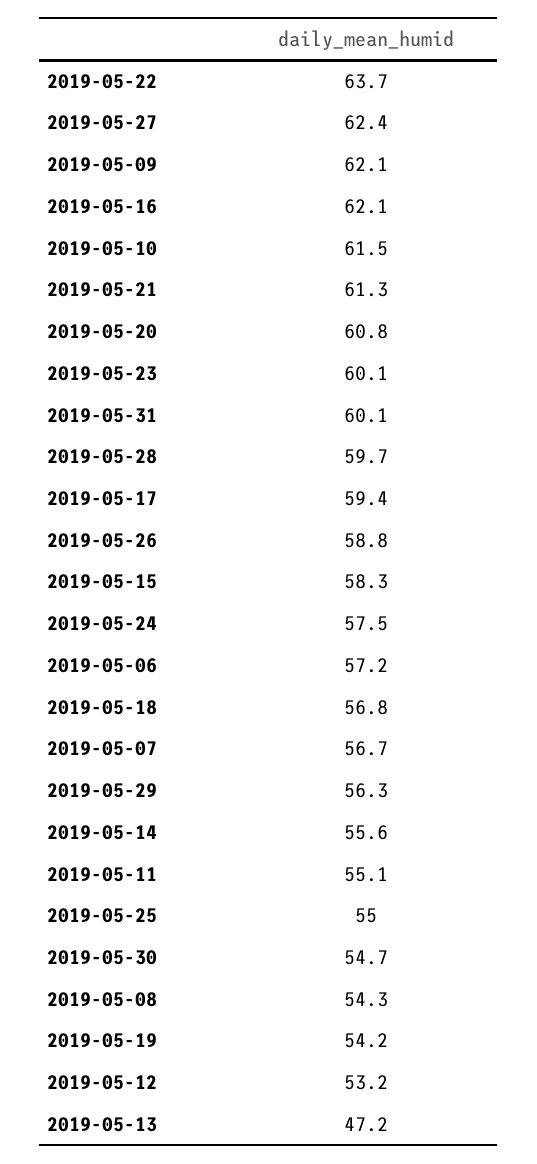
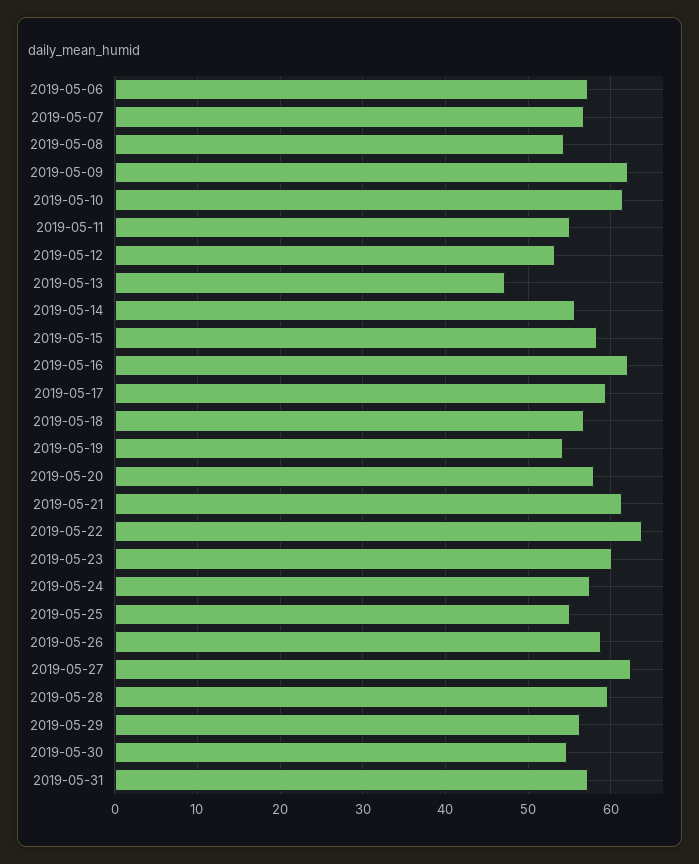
2019-05-20: 60.8 -> 58
2019-05-31: 60.1 -> 57

